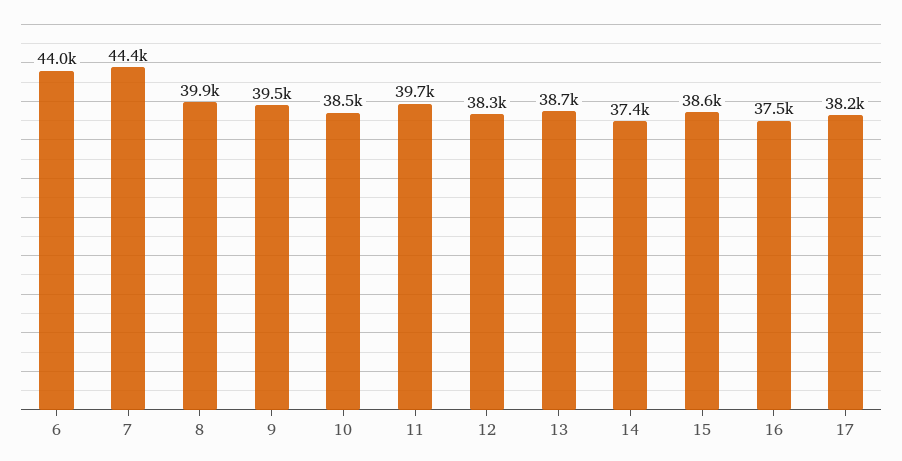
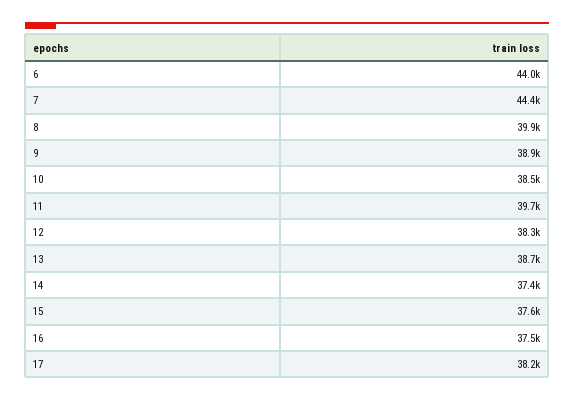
9: 39500 -> 38900
15: 38600 -> 37600

